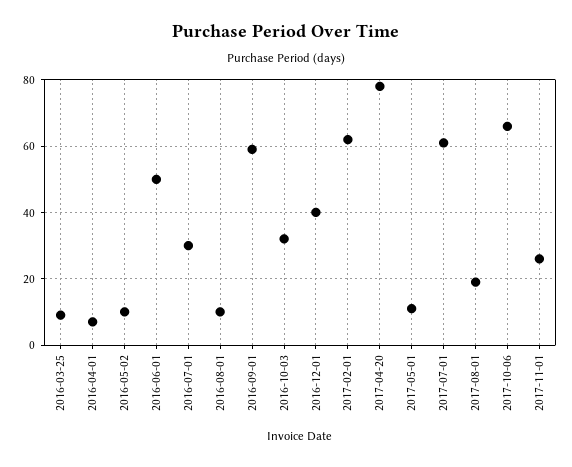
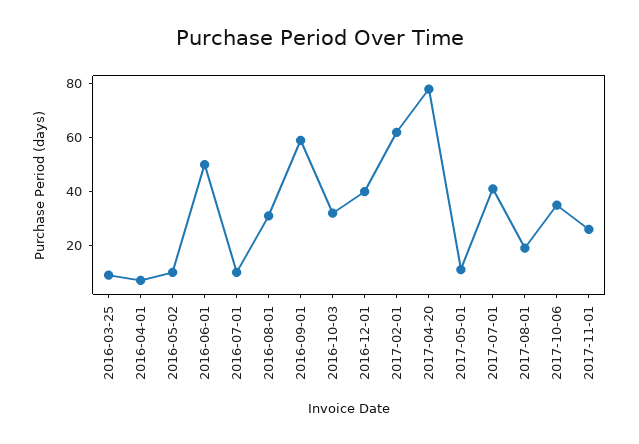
2016-07-01: 30 -> 10
2016-08-01: 10 -> 30
2017-07-01: 60 -> 40
2017-10-06: 65 -> 35

